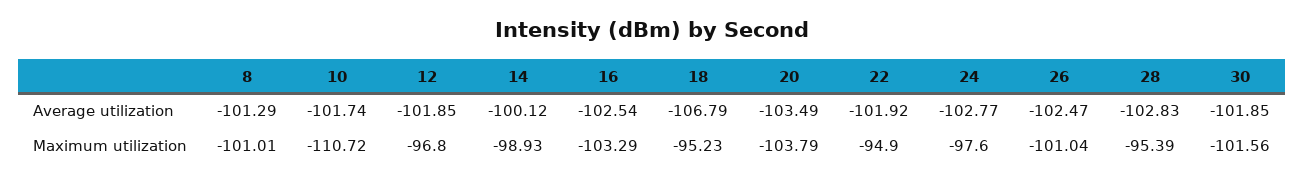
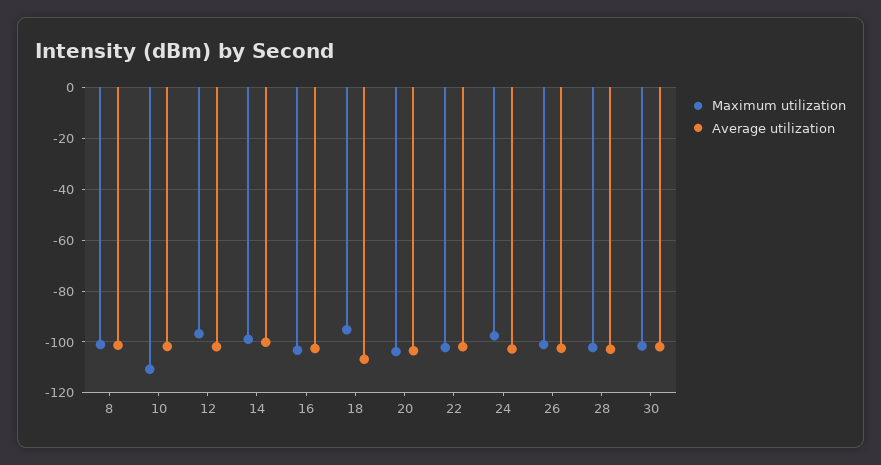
Maximum utilization, 22: -94.9 -> -102.5
Maximum utilization, 28: -95.39 -> -102.5

